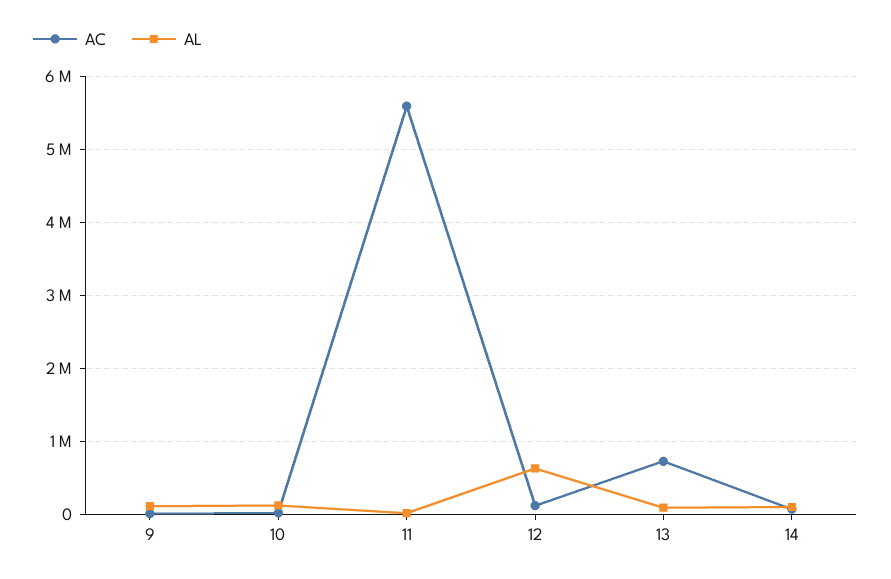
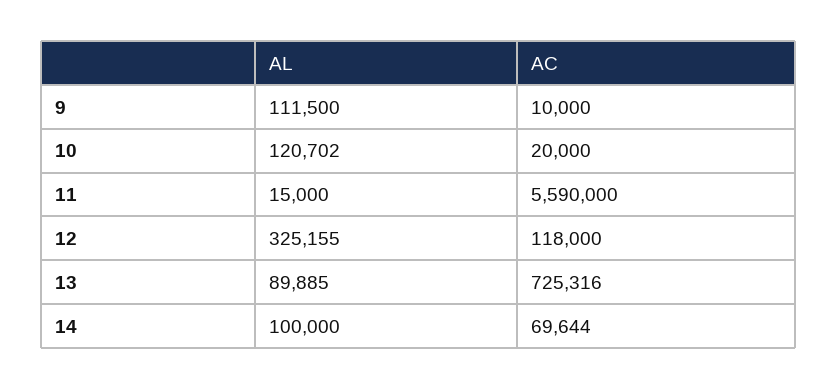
AL, 12: 600000 -> 325155

